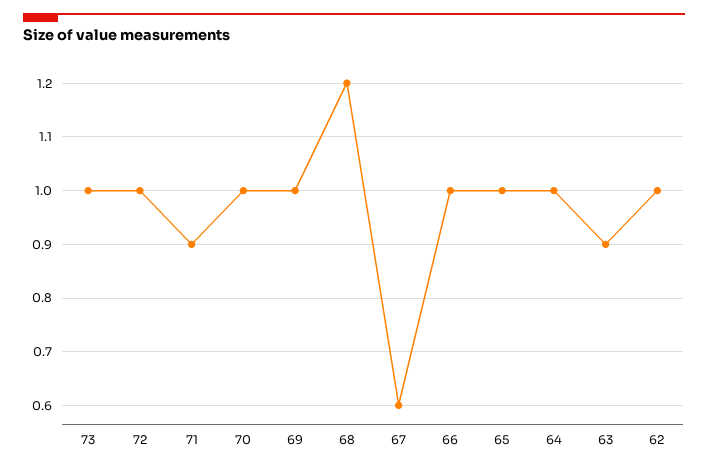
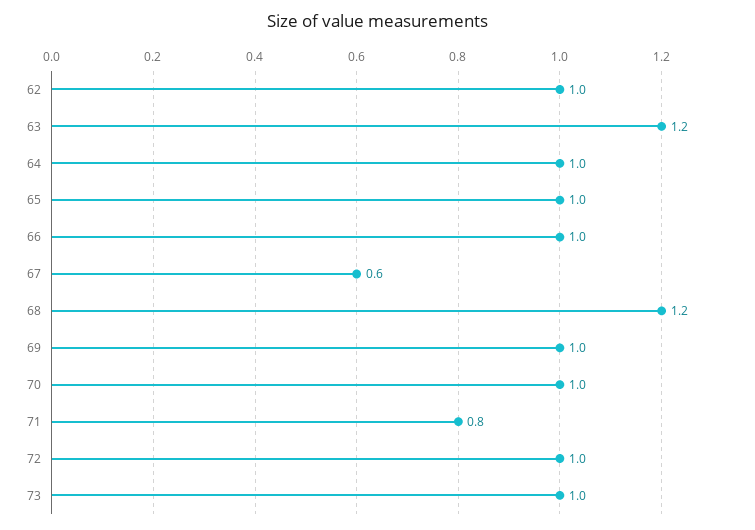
71: 0.9 -> 0.8
63: 0.9 -> 1.2

